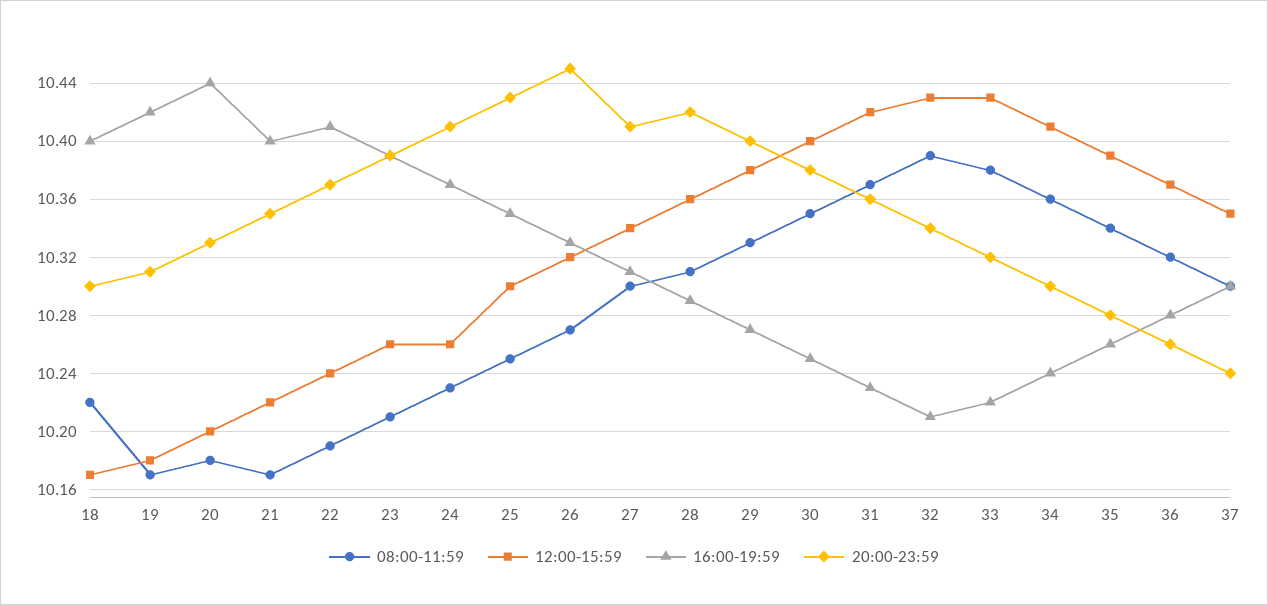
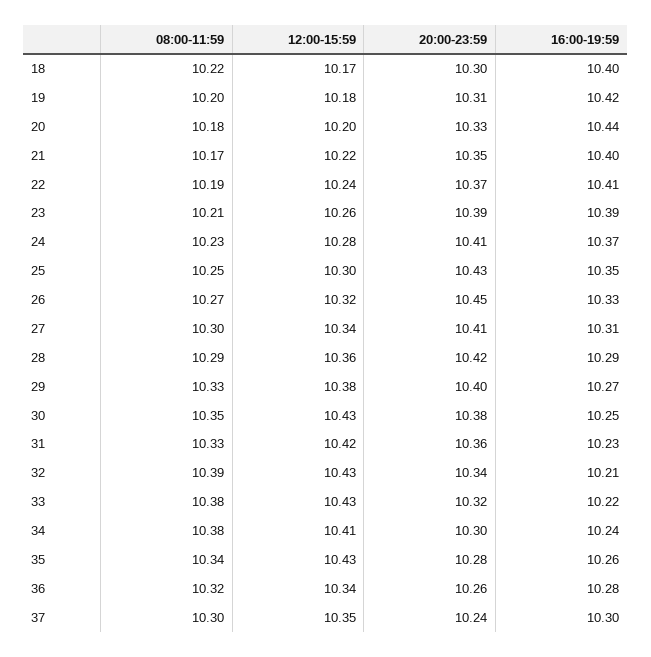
08:00-11:59, 19: 10.17 -> 10.2
12:00-15:59, 24: 10.26 -> 10.28
08:00-11:59, 28: 10.31 -> 10.29
12:00-15:59, 30: 10.4 -> 10.43
08:00-11:59, 31: 10.37 -> 10.33
08:00-11:59, 34: 10.36 -> 10.38
12:00-15:59, 35: 10.39 -> 10.43
12:00-15:59, 36: 10.37 -> 10.34

